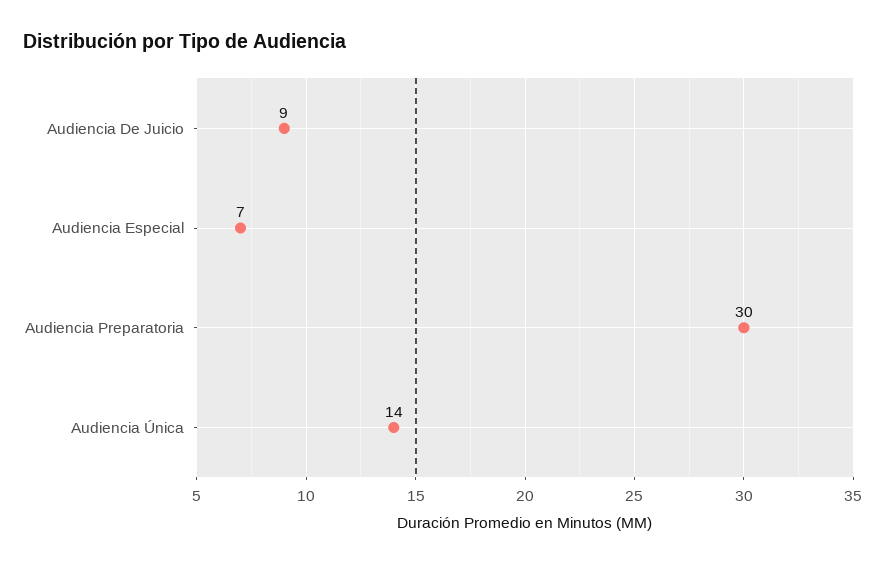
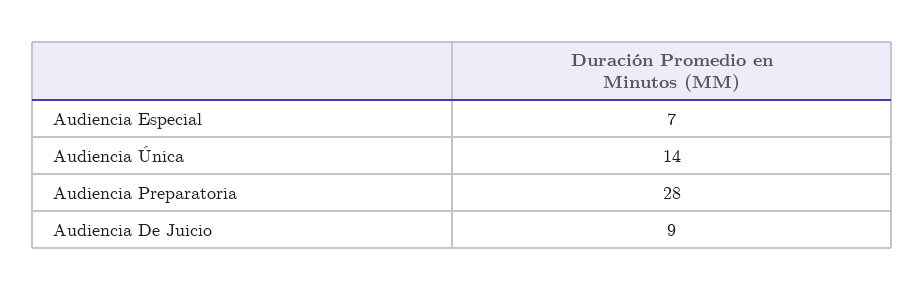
Audiencia Preparatoria: 30 -> 28

